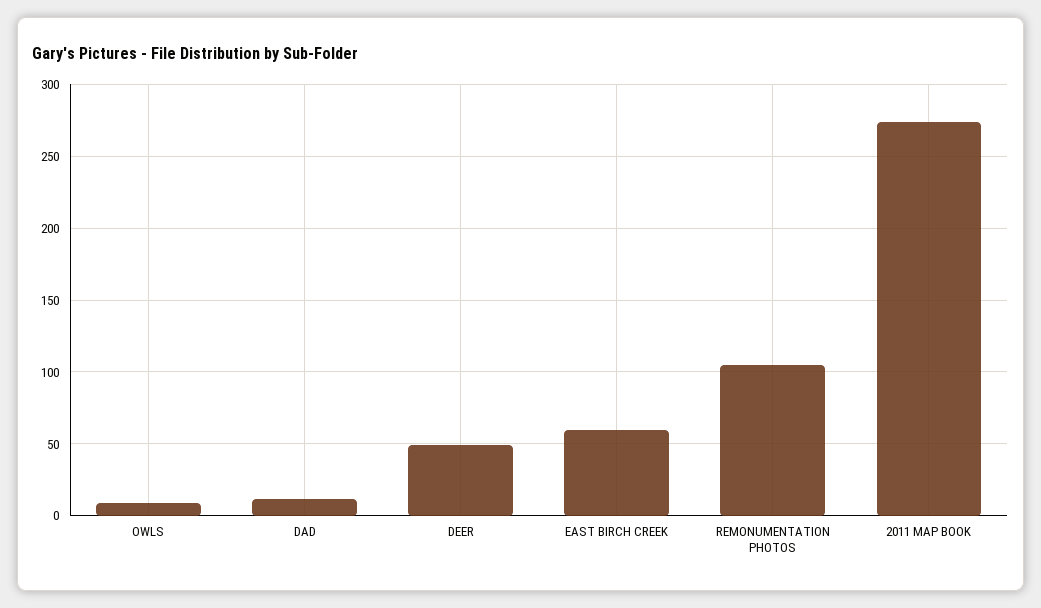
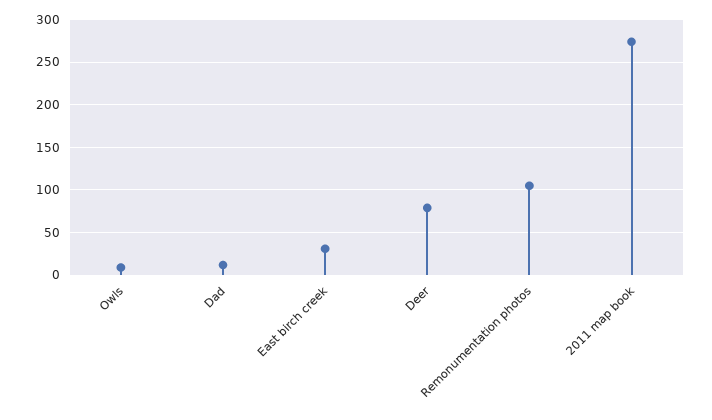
DEER: 50 -> 80
EAST BIRCH CREEK: 60 -> 30

